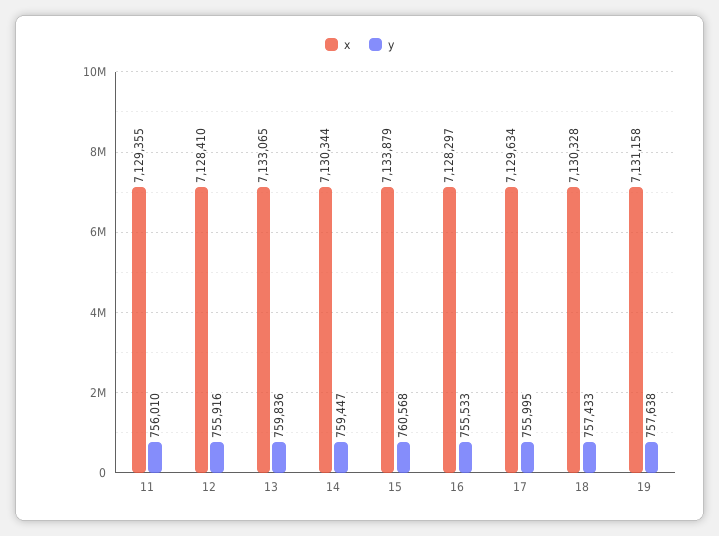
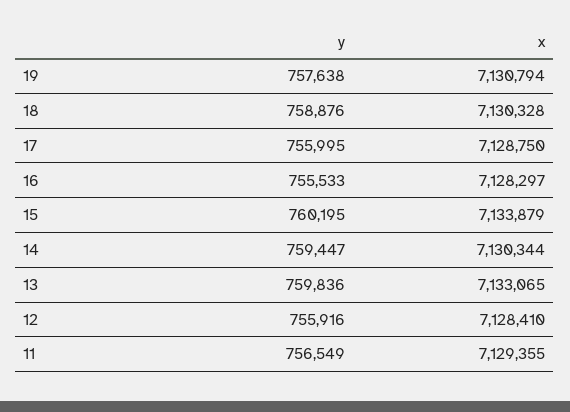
y, 11: 756010 -> 756549
y, 15: 760568 -> 760195
x, 17: 7129634 -> 7128750
y, 18: 757433 -> 758876
x, 19: 7131158 -> 7130794

